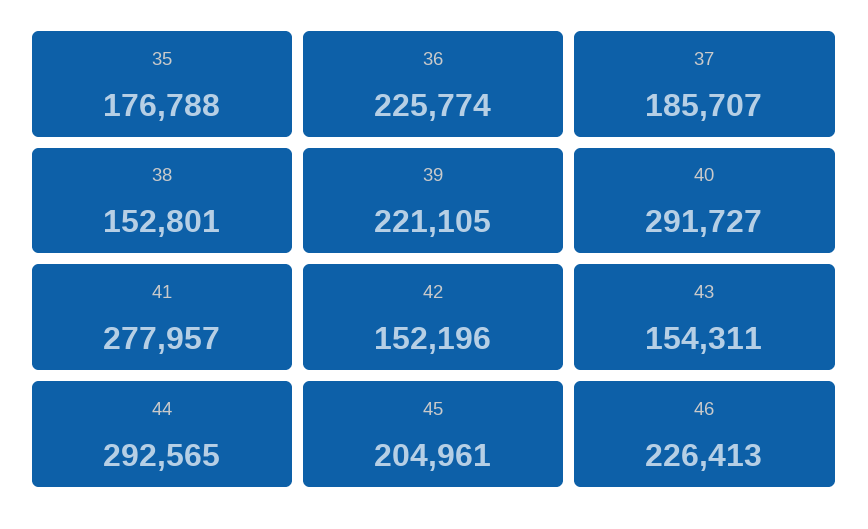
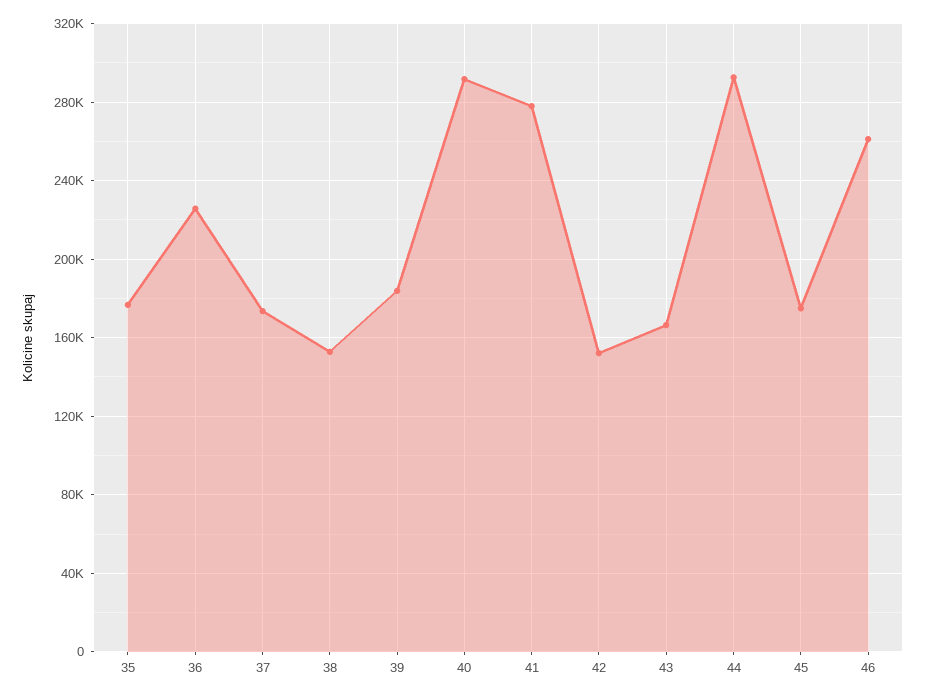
37: 185707 -> 175000
39: 221105 -> 185000
43: 154311 -> 165000
45: 204961 -> 175000
46: 226413 -> 260000

